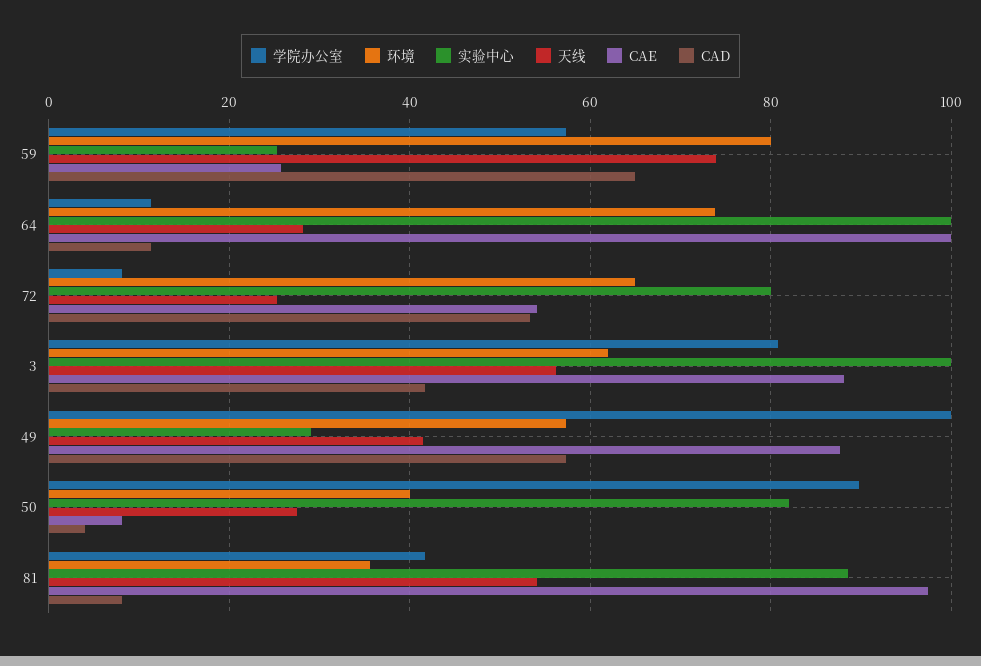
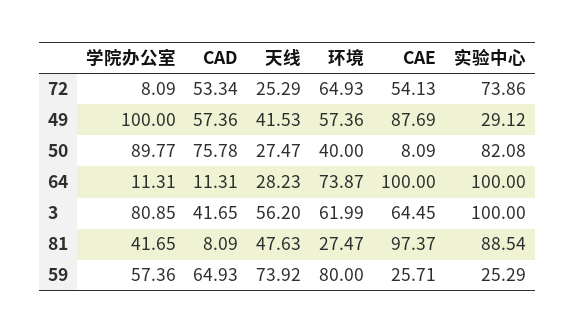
实验中心, 72: 80 -> 73.86
CAE, 3: 88 -> 64.45
CAD, 50: 4 -> 75.78
环境, 81: 36 -> 27.47
天线, 81: 54 -> 47.63

